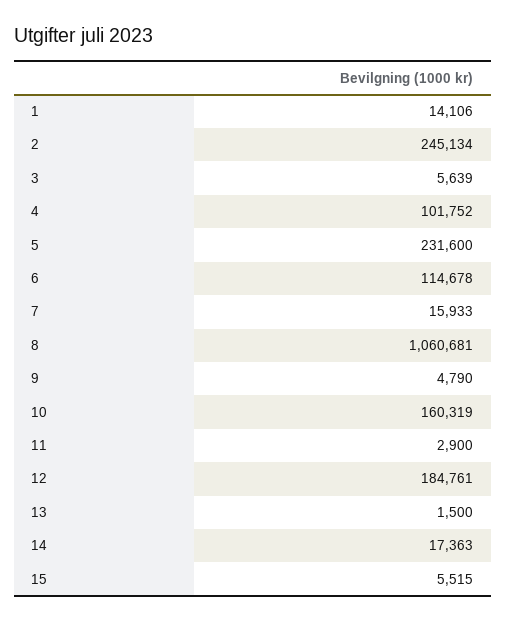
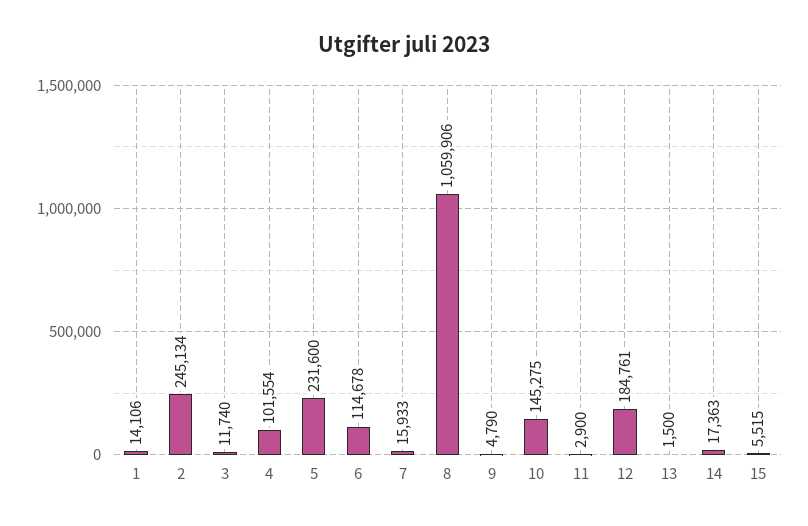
3: 5639 -> 11740
4: 101752 -> 101554
8: 1060681 -> 1059906
10: 160319 -> 145275

